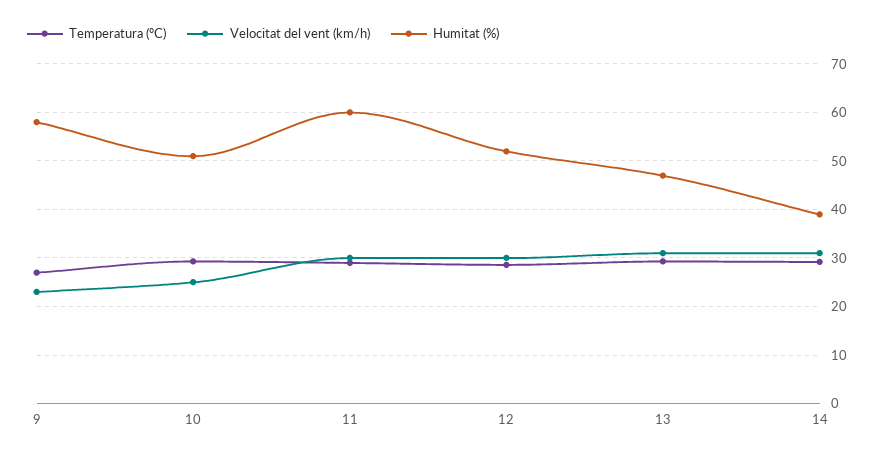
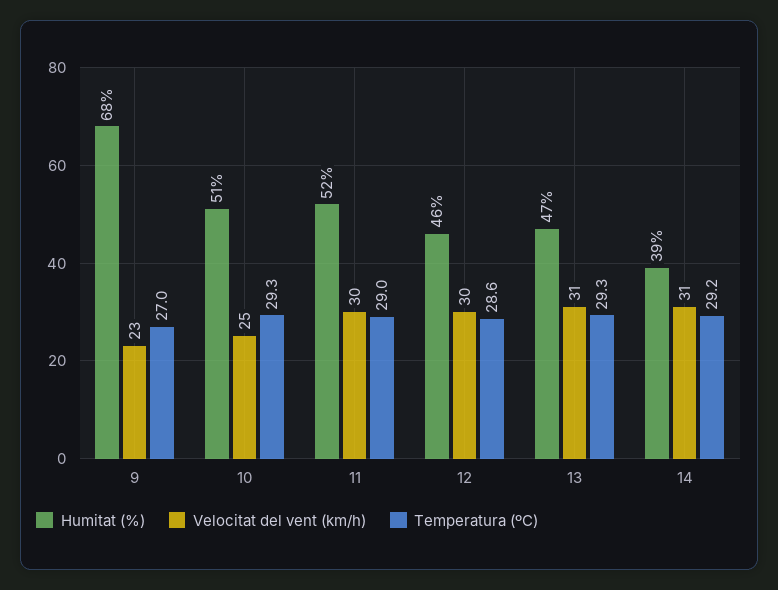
Humitat (%), 9: 58 -> 68
Humitat (%), 11: 60 -> 52
Humitat (%), 12: 52 -> 46

